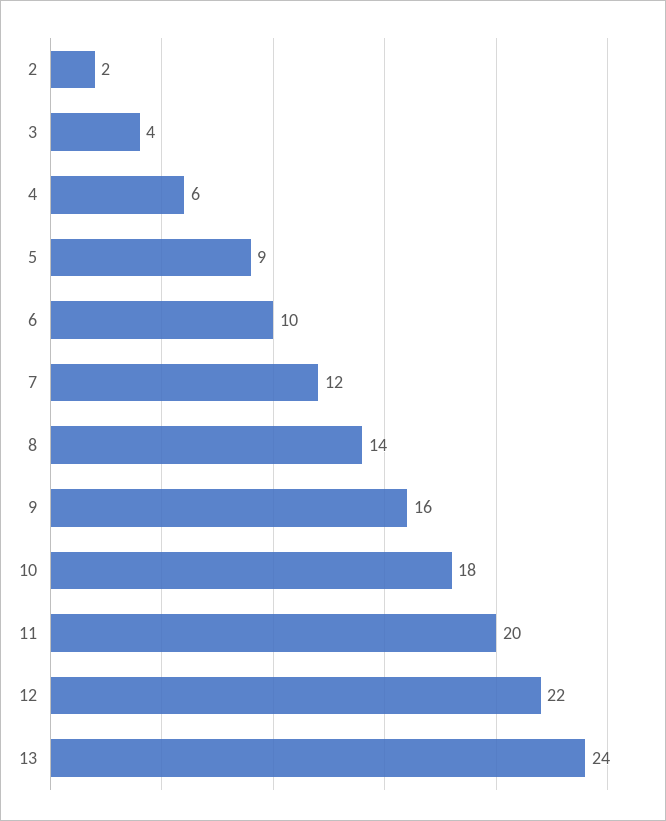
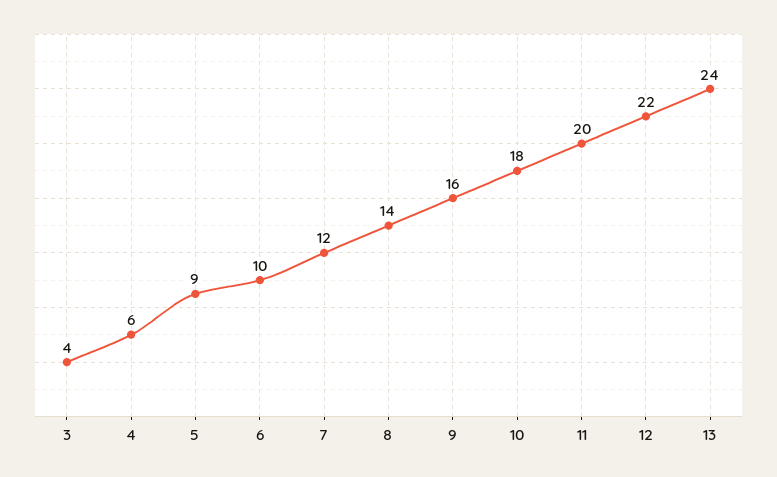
2: 2 -> none

